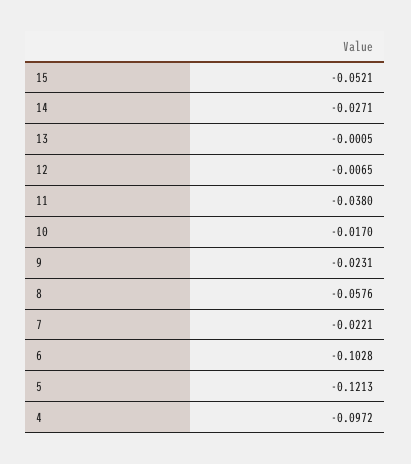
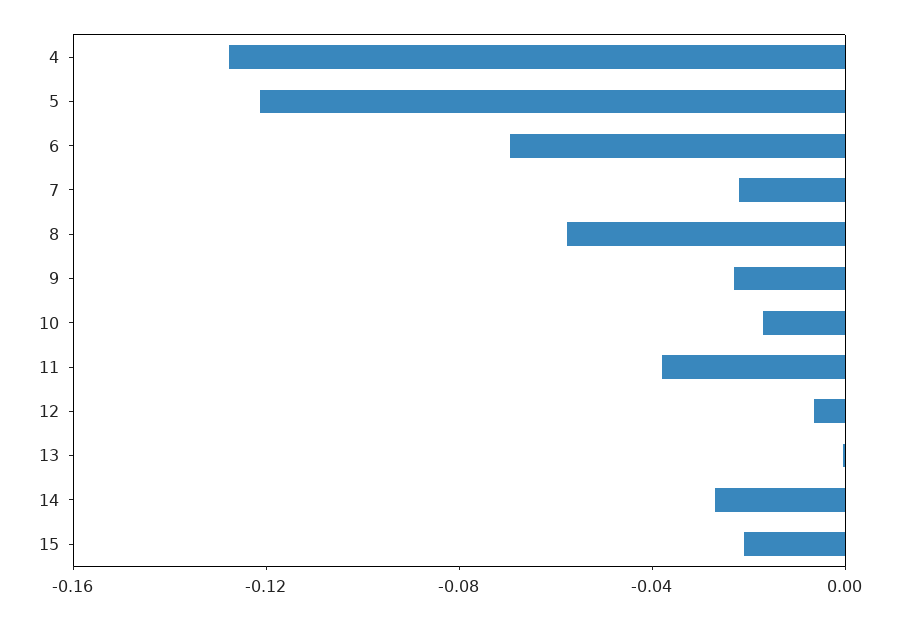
15: -0.0521 -> -0.02
6: -0.1028 -> -0.07
4: -0.0972 -> -0.13

